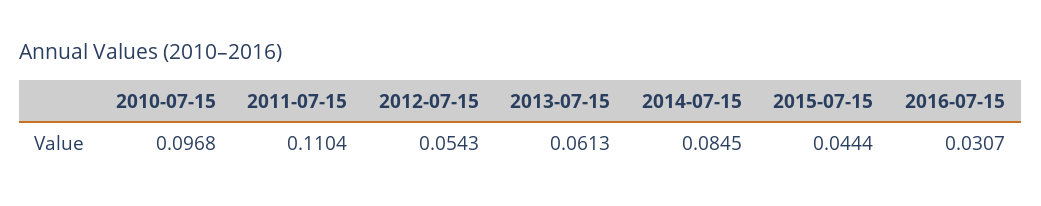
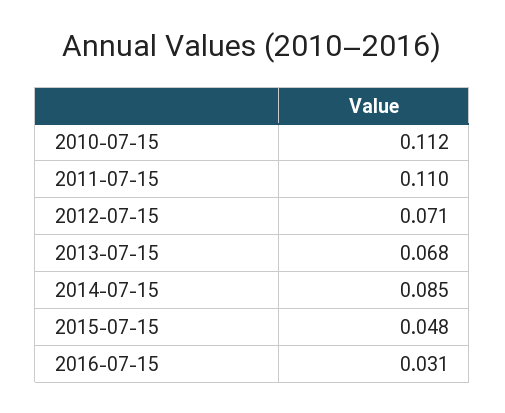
2010-07-15: 0.0968 -> 0.112
2012-07-15: 0.0543 -> 0.071
2013-07-15: 0.0613 -> 0.068
2015-07-15: 0.0444 -> 0.048

